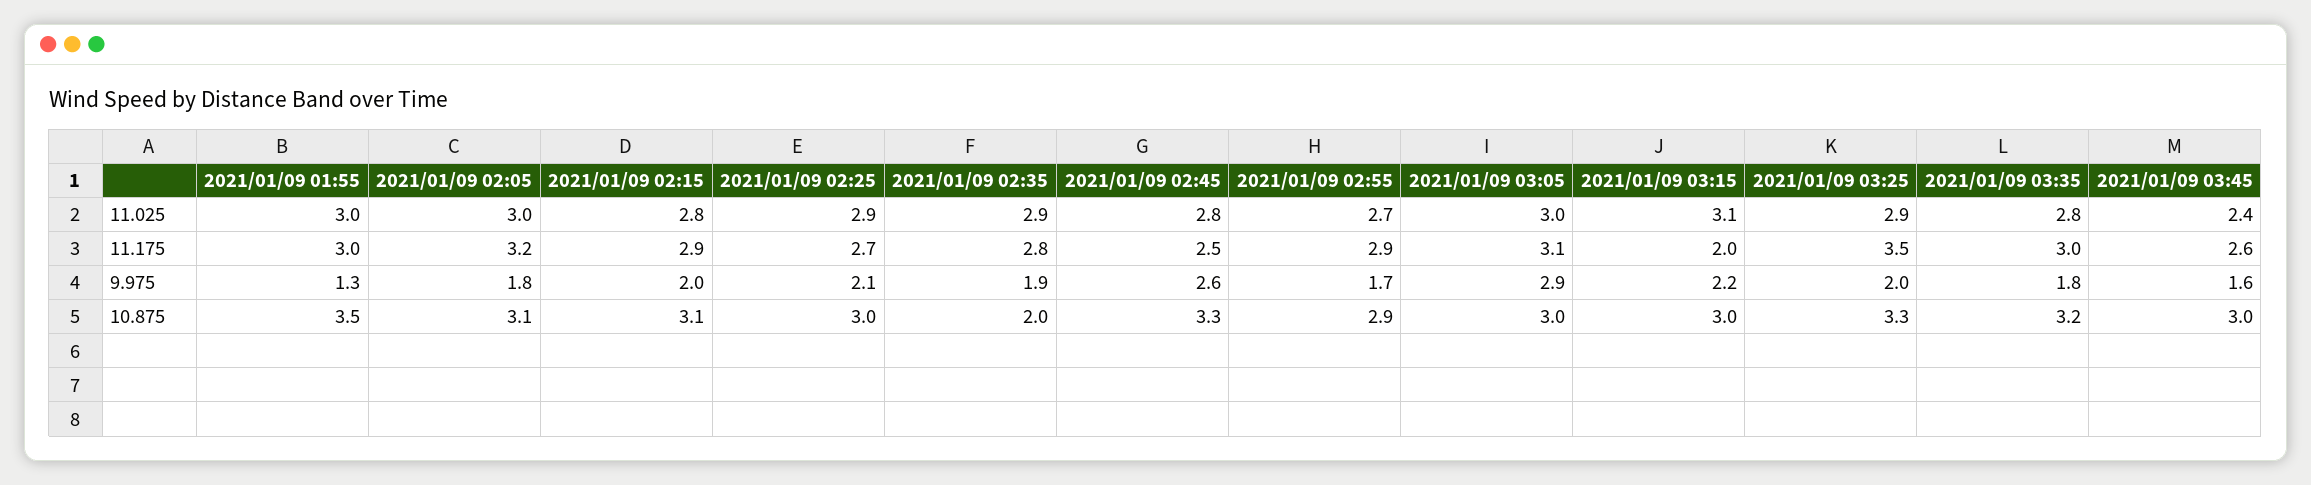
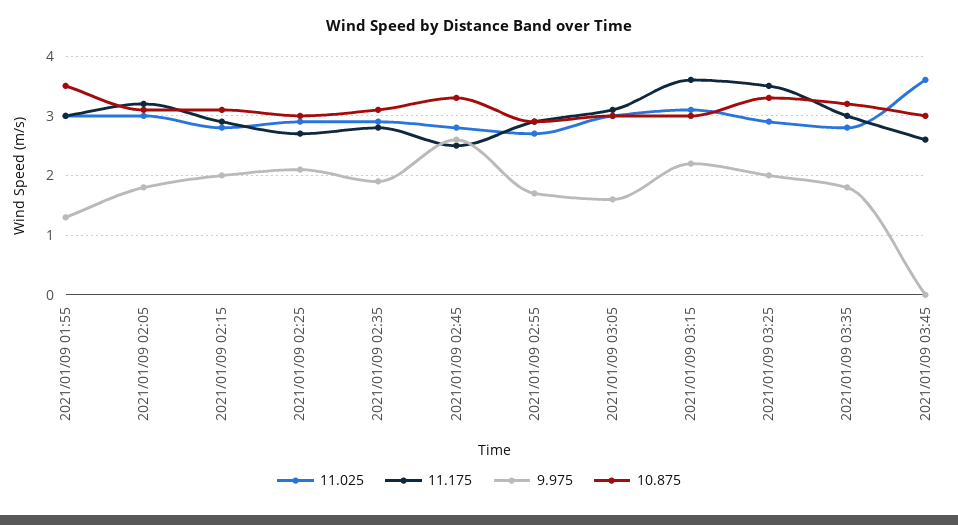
11.025, 2021/01/09 03:45: 2.4 -> 3.5
11.175, 2021/01/09 03:15: 2 -> 3.5
9.975, 2021/01/09 03:05: 2.9 -> 1.5
9.975, 2021/01/09 03:45: 1.6 -> 0
10.875, 2021/01/09 02:35: 2 -> 3

